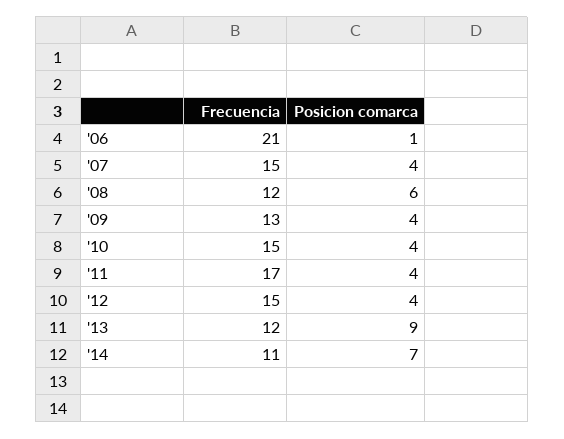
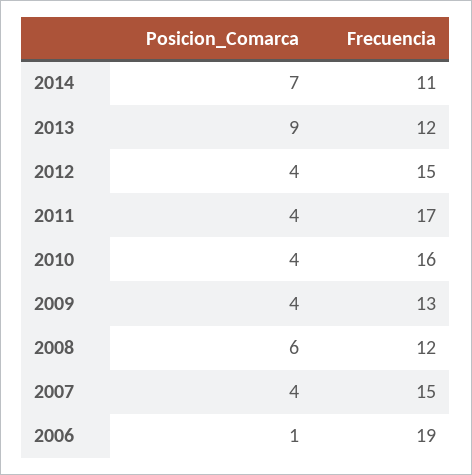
Frecuencia, '06: 21 -> 19
Frecuencia, '10: 15 -> 16

